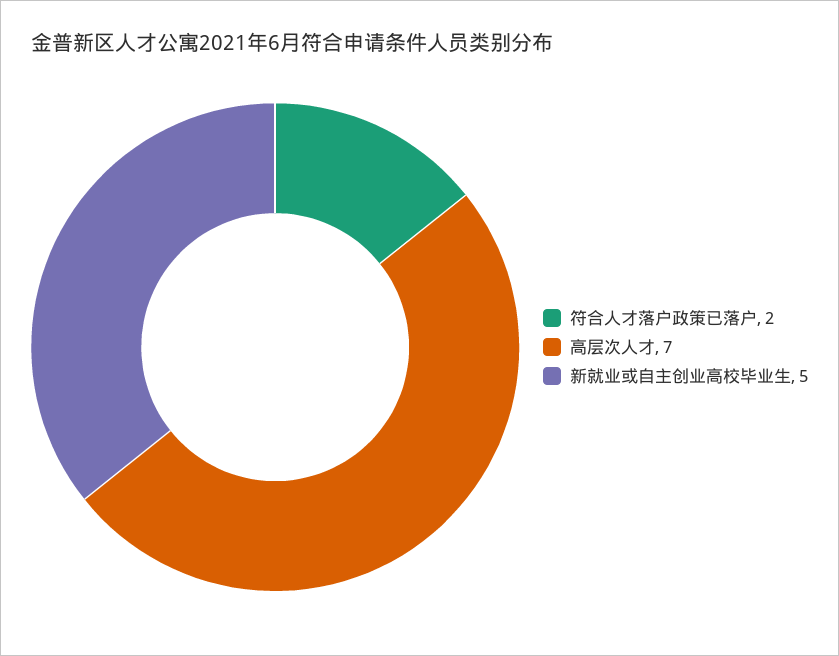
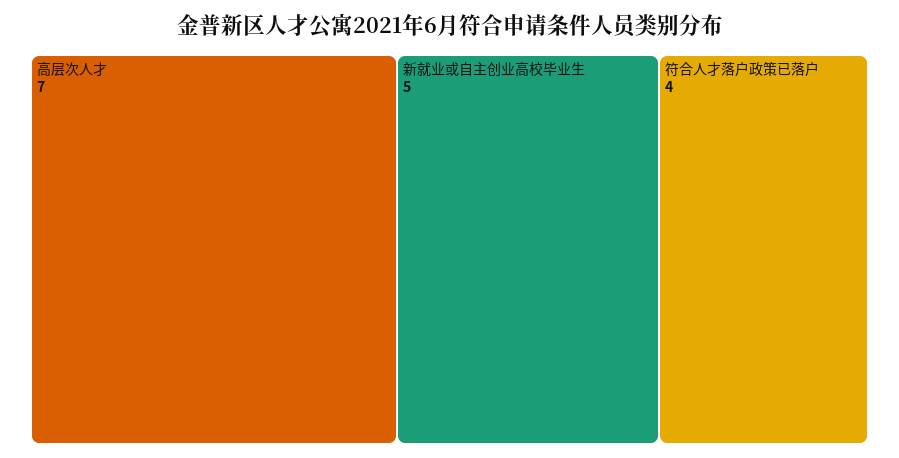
符合人才落户政策已落户: 2 -> 4

